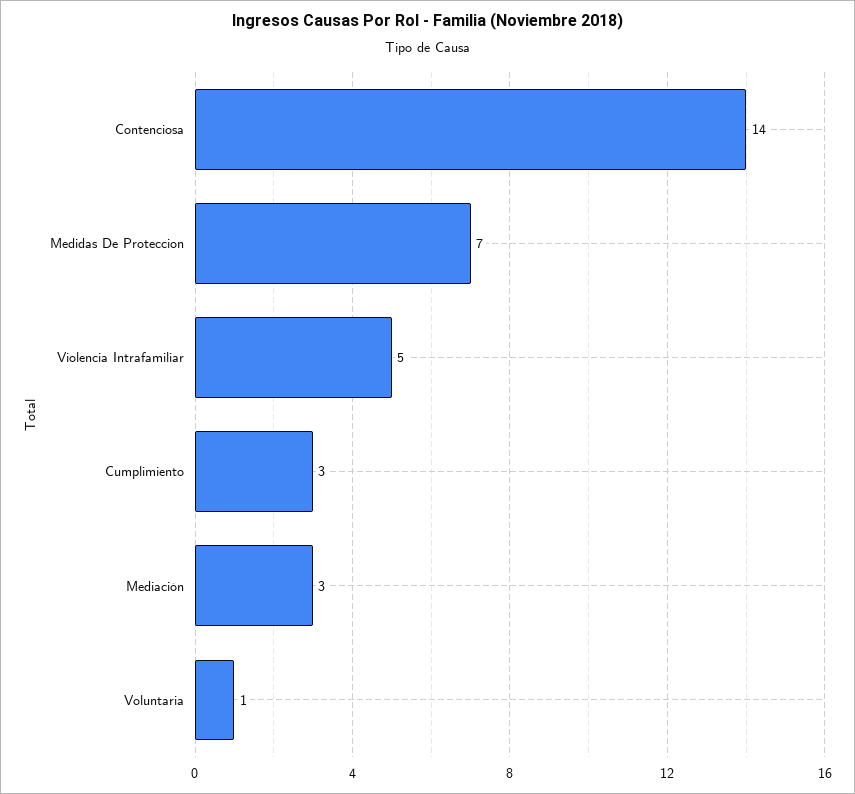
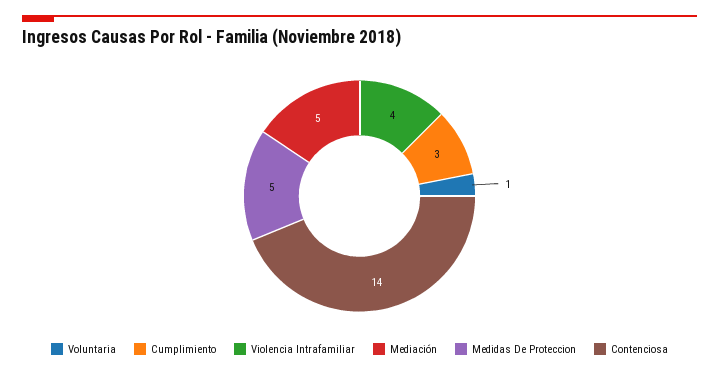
Medidas De Proteccion: 7 -> 5
Violencia Intrafamiliar: 5 -> 4
Mediación: 3 -> 5

